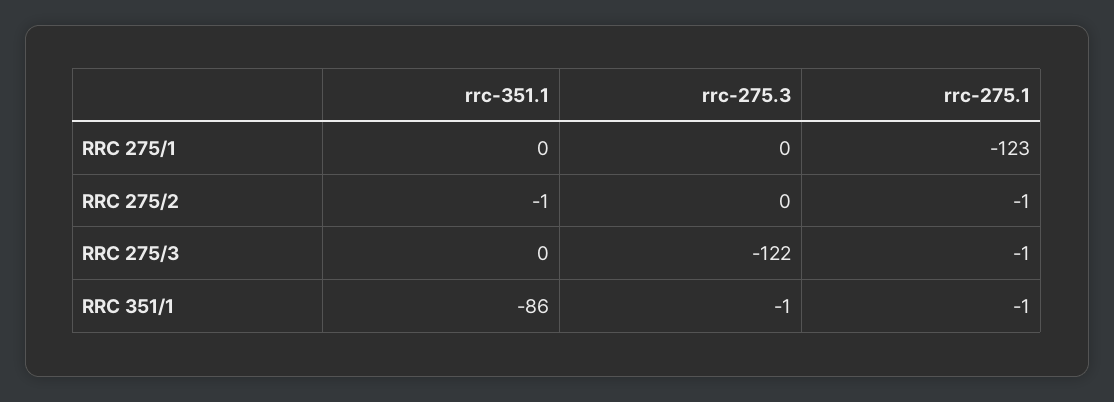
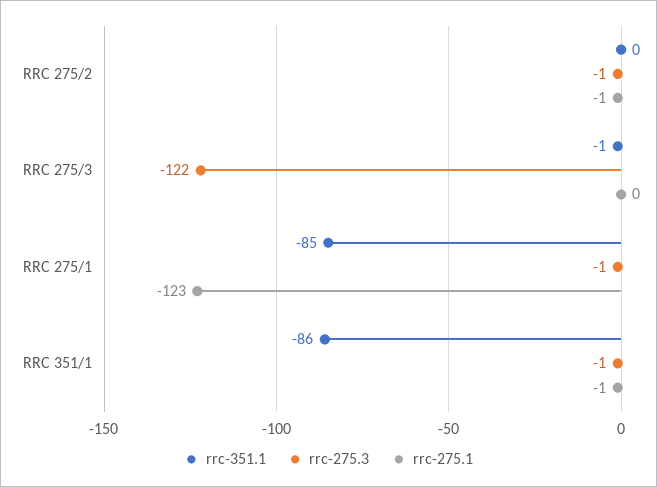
rrc-351.1, RRC 275/1: 0 -> -85
rrc-275.3, RRC 275/1: 0 -> -1
rrc-351.1, RRC 275/2: -1 -> 0
rrc-275.3, RRC 275/2: 0 -> -1
rrc-351.1, RRC 275/3: 0 -> -1
rrc-275.1, RRC 275/3: -1 -> 0

